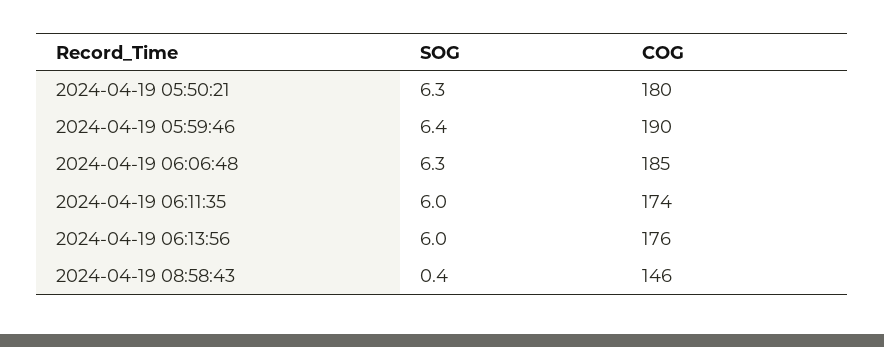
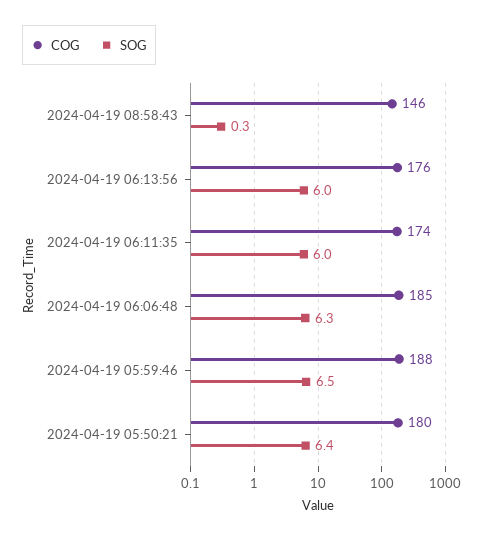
SOG, 2024-04-19 05:50:21: 6.3 -> 6.4
SOG, 2024-04-19 05:59:46: 6.4 -> 6.5
COG, 2024-04-19 05:59:46: 190 -> 188
SOG, 2024-04-19 08:58:43: 0.4 -> 0.3

